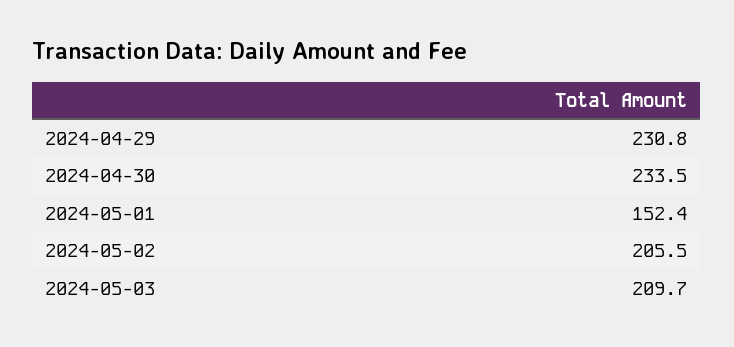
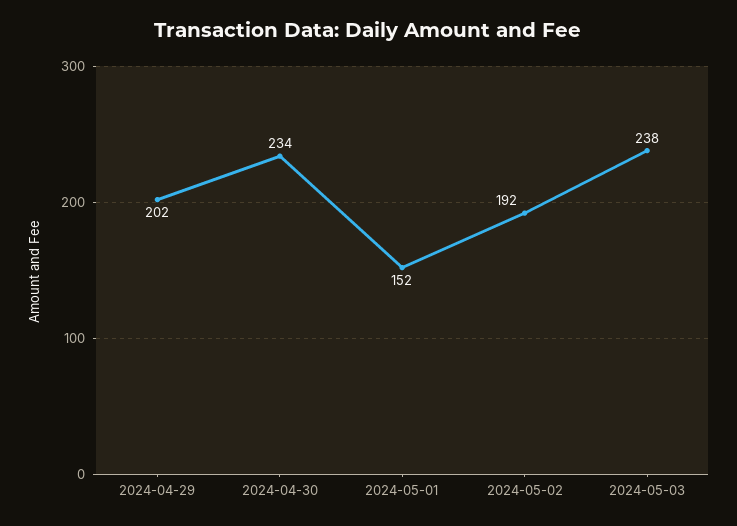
2024-04-29: 230.8 -> 202
2024-05-02: 205.5 -> 192
2024-05-03: 209.7 -> 238

